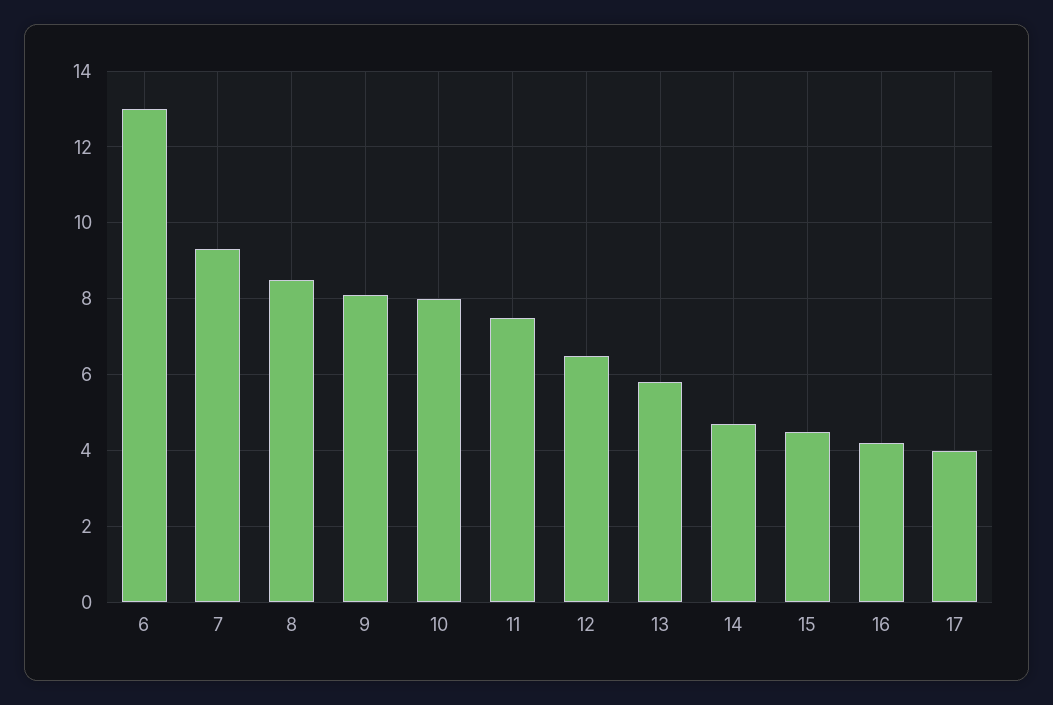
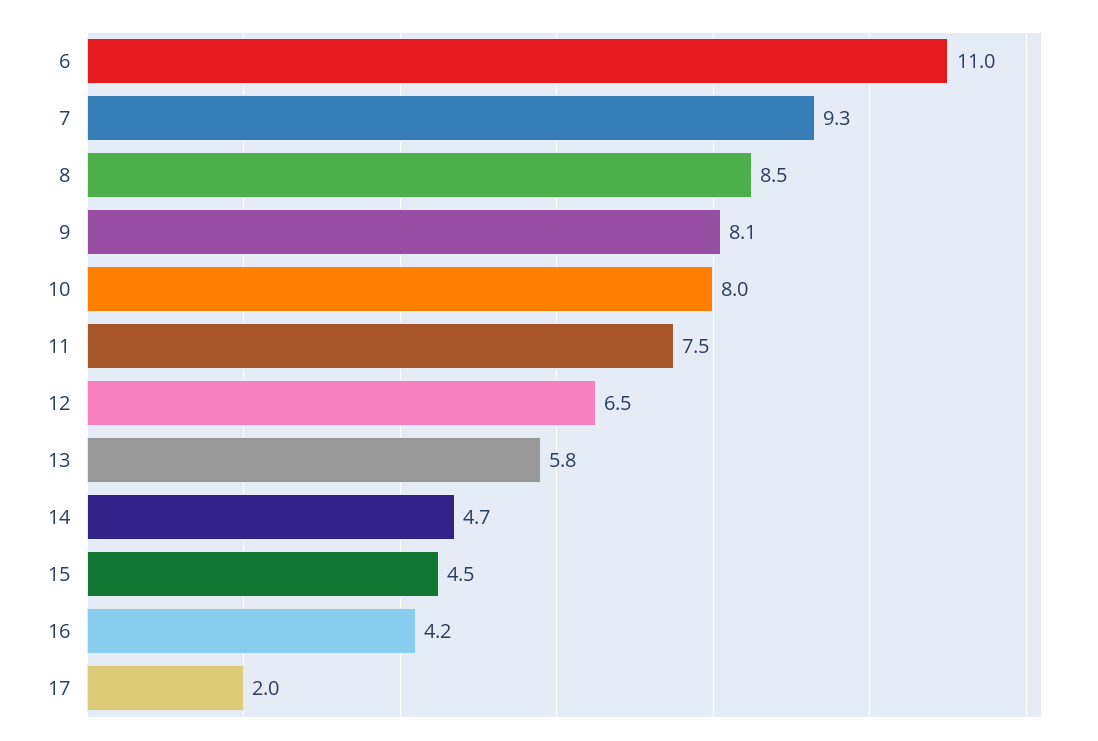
6: 13 -> 11
17: 4 -> 2

